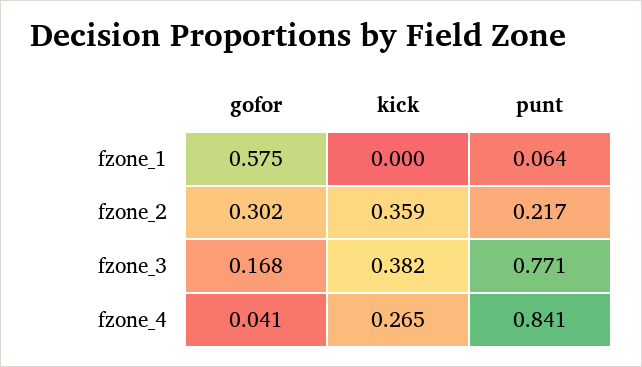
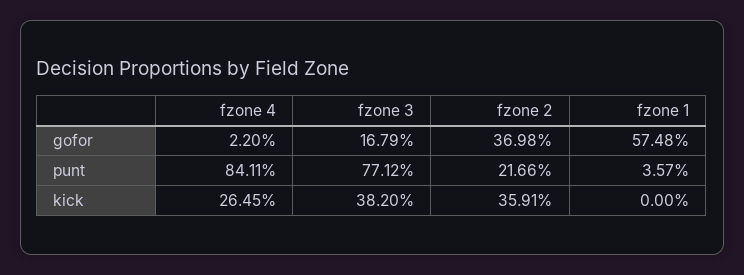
punt, fzone_1: 0.064 -> 0.0357
gofor, fzone_2: 0.302 -> 0.3698
gofor, fzone_4: 0.041 -> 0.022

